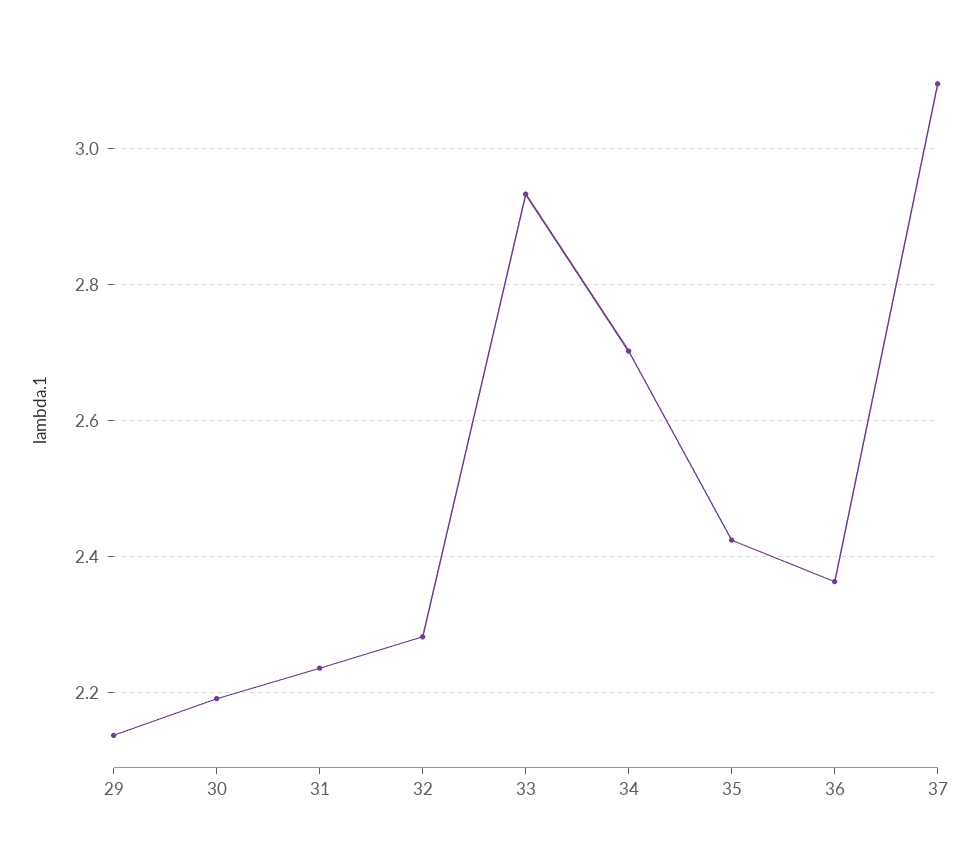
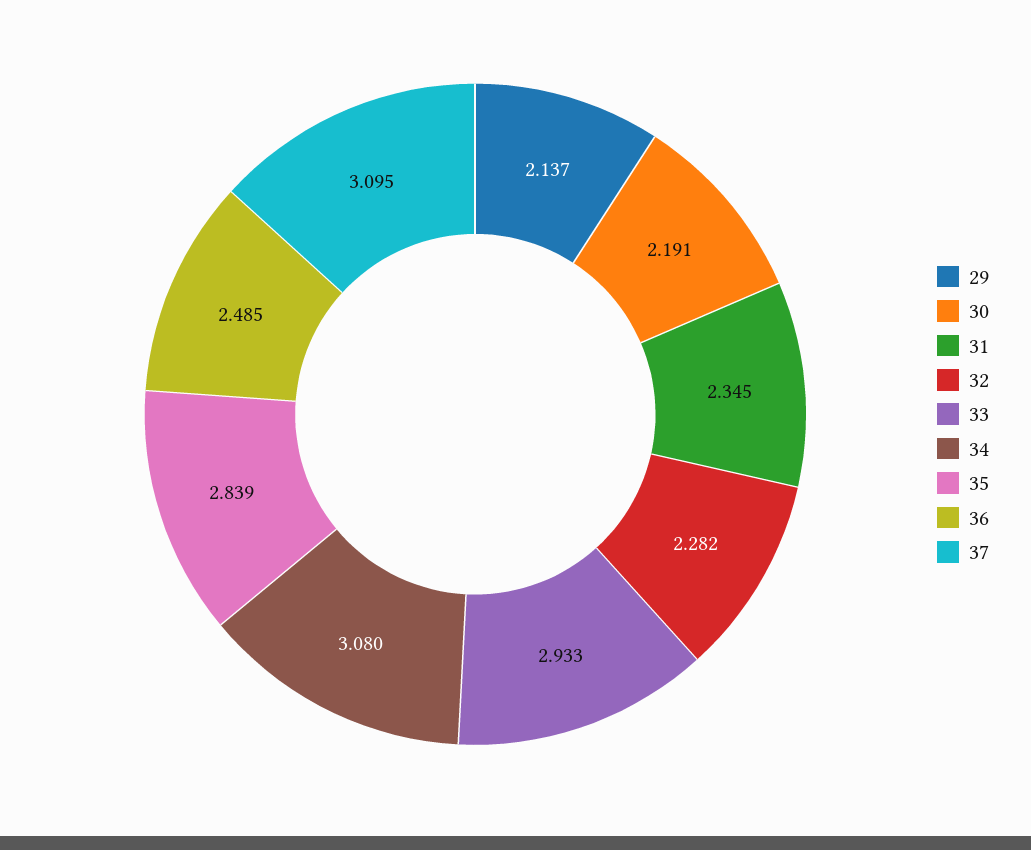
31: 2.24 -> 2.345
34: 2.7 -> 3.08
35: 2.42 -> 2.839
36: 2.36 -> 2.485

